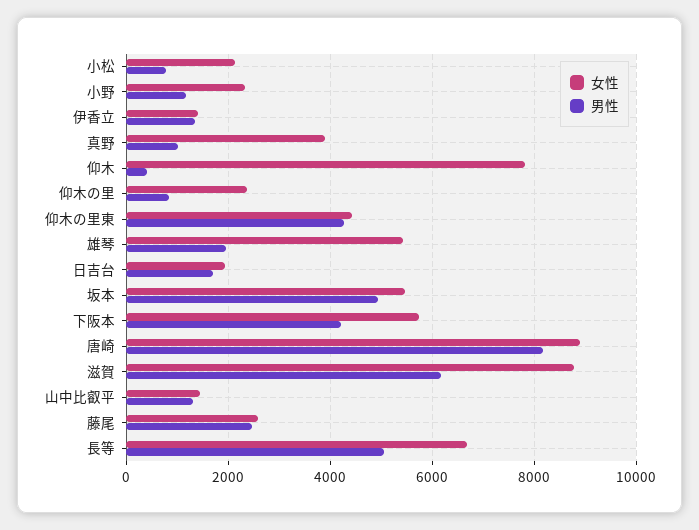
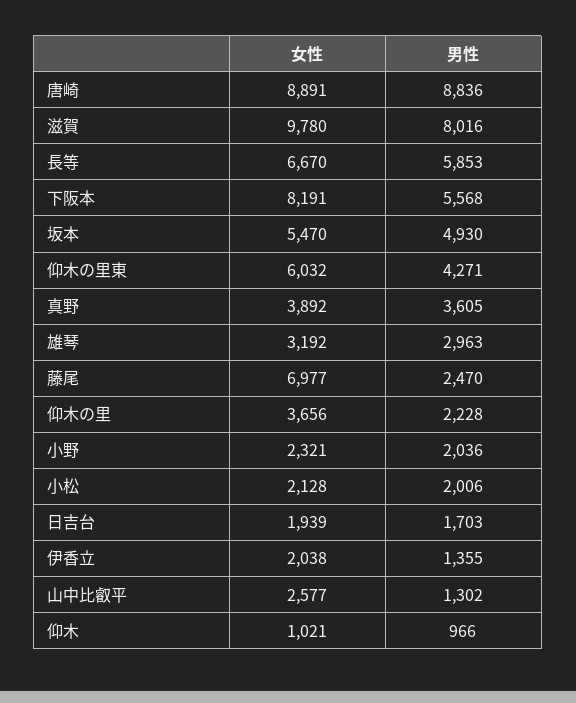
男性, 小松: 800 -> 2006
男性, 小野: 1200 -> 2036
女性, 伊香立: 1400 -> 2038
男性, 真野: 1000 -> 3605
女性, 仰木: 7800 -> 1021
男性, 仰木: 400 -> 966
女性, 仰木の里: 2400 -> 3656
男性, 仰木の里: 800 -> 2228
女性, 仰木の里東: 4400 -> 6032
女性, 雄琴: 5400 -> 3192
男性, 雄琴: 2000 -> 2963
女性, 下阪本: 5800 -> 8191
男性, 下阪本: 4200 -> 5568
男性, 唐崎: 8200 -> 8836
女性, 滋賀: 8800 -> 9780
男性, 滋賀: 6200 -> 8016
女性, 山中比叡平: 1400 -> 2577
女性, 藤尾: 2600 -> 6977
男性, 長等: 5000 -> 5853

